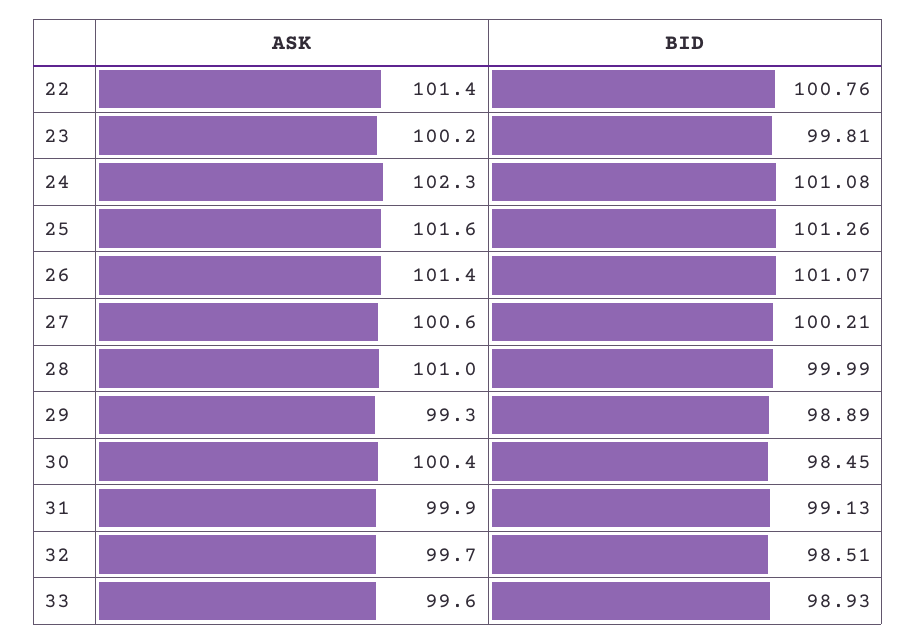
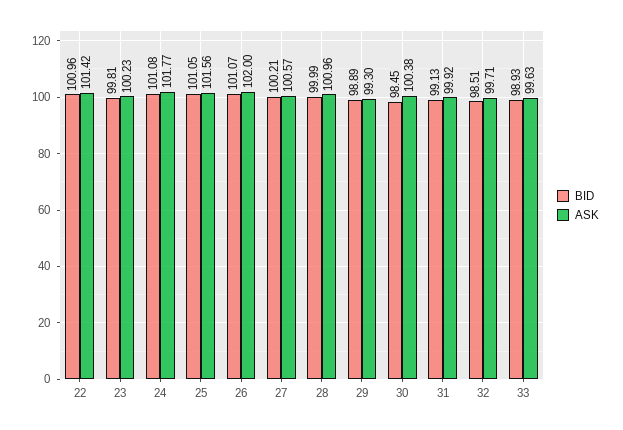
BID, 22: 100.76 -> 100.96
ASK, 24: 102.3 -> 101.77
BID, 25: 101.26 -> 101.05
ASK, 26: 101.4 -> 102

